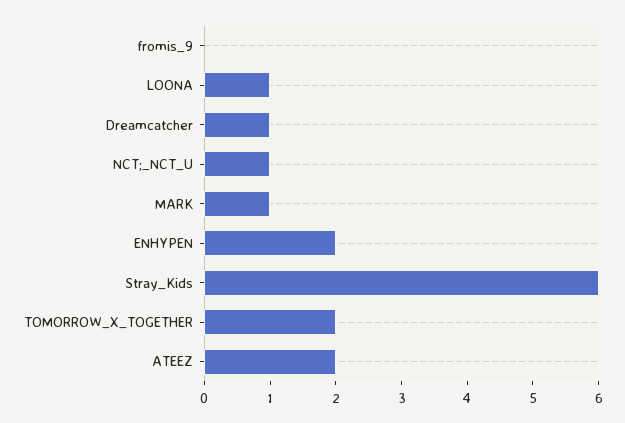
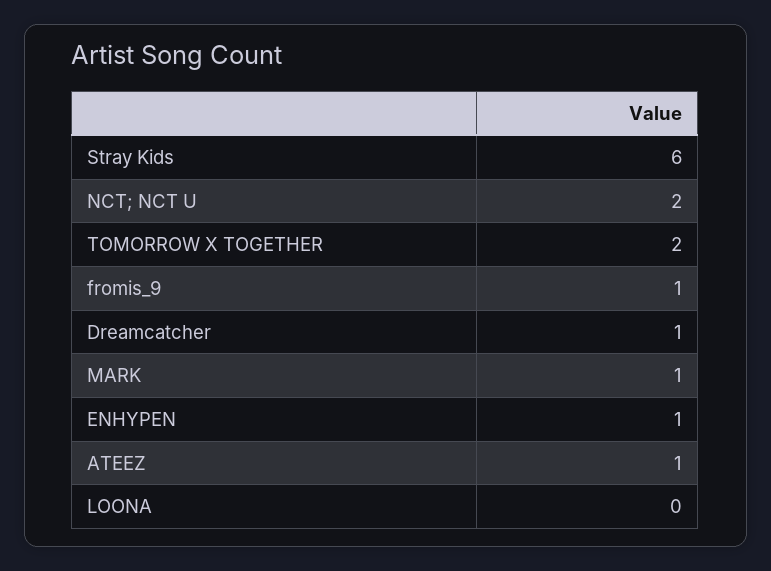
fromis_9: 0 -> 1
LOONA: 1 -> 0
NCT;_NCT_U: 1 -> 2
ENHYPEN: 2 -> 1
ATEEZ: 2 -> 1

